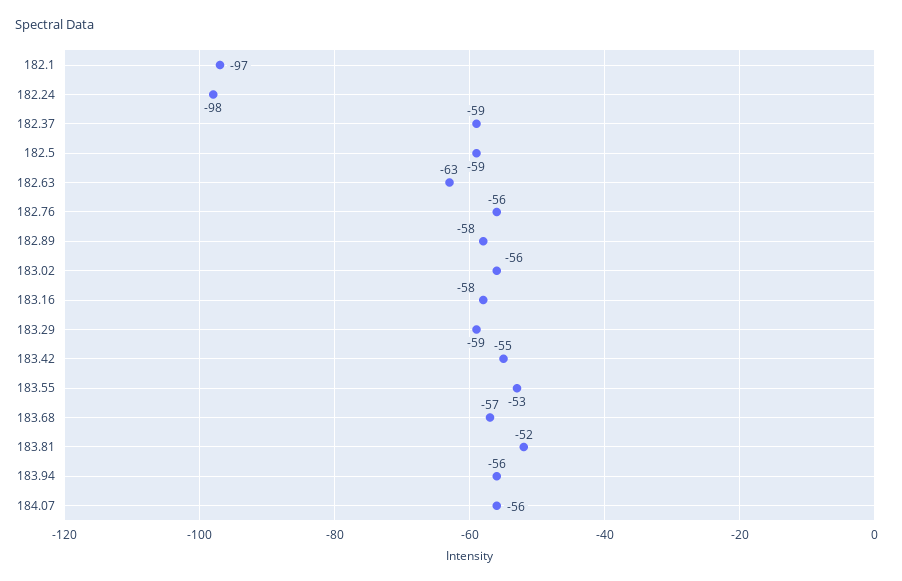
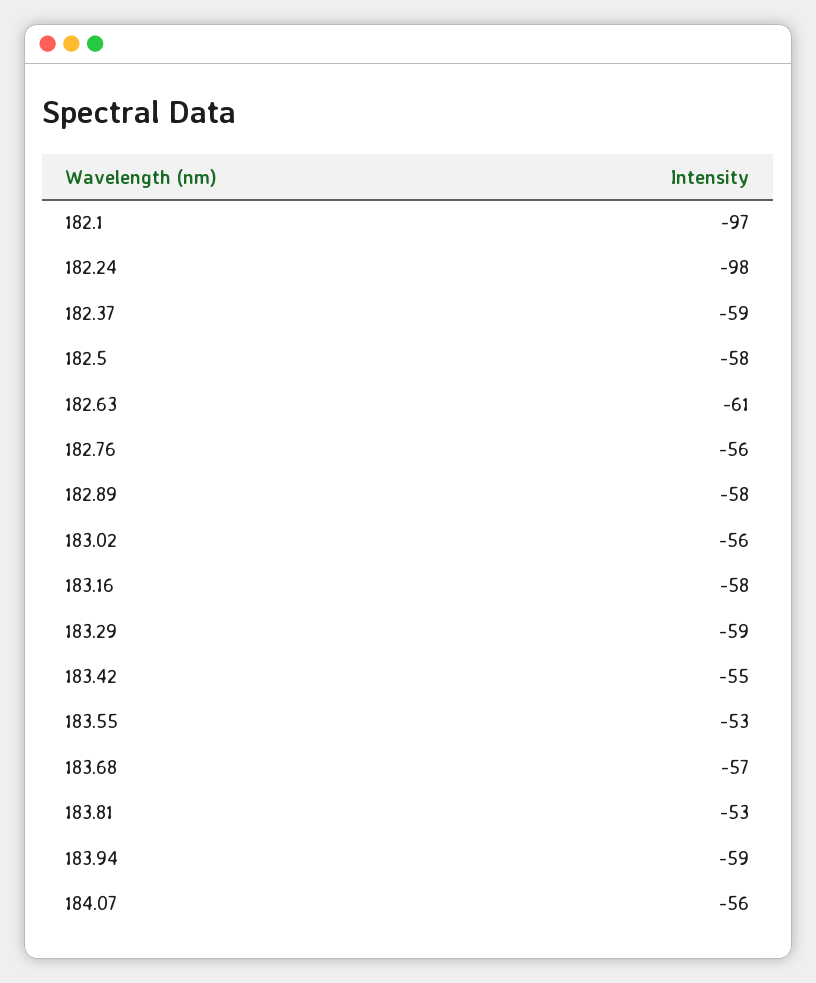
182.5: -59 -> -58
182.63: -63 -> -61
183.81: -52 -> -53
183.94: -56 -> -59

